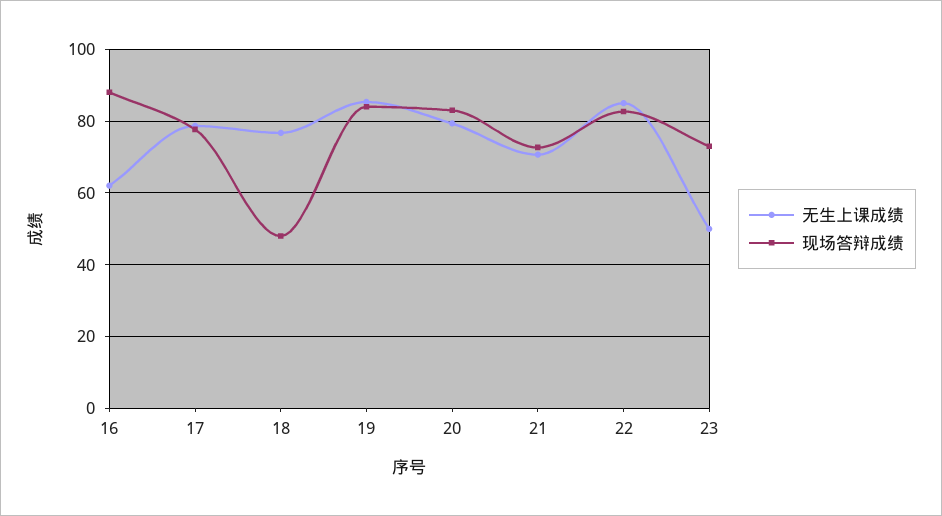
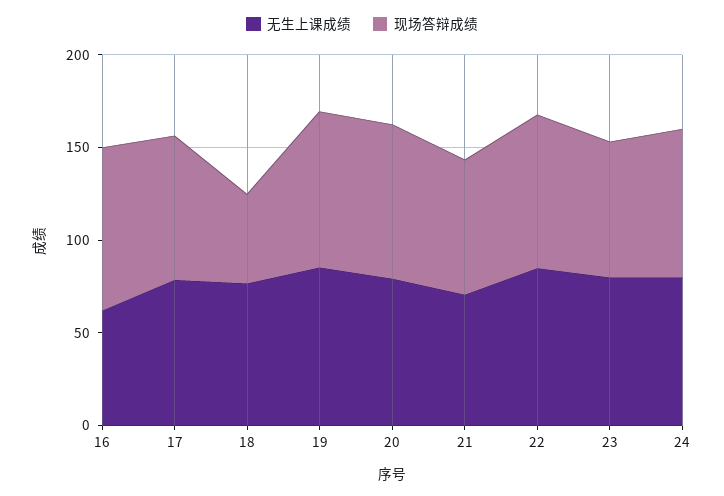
无生上课成绩, 23: 50 -> 80
无生上课成绩, 24: none -> 80
现场答辩成绩, 24: none -> 80

